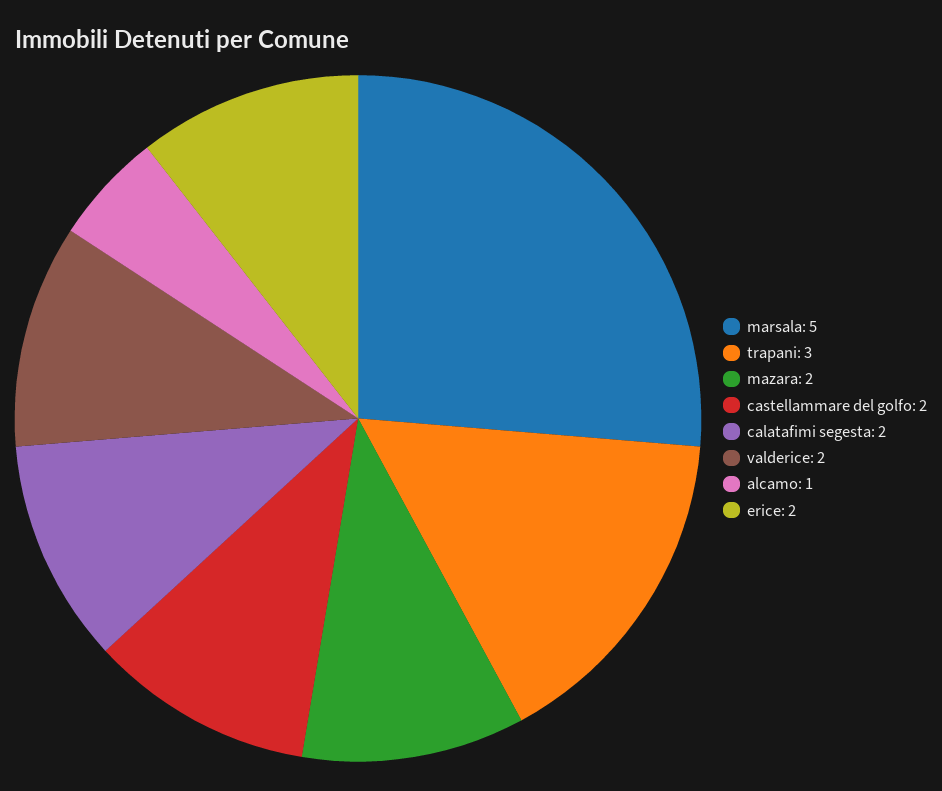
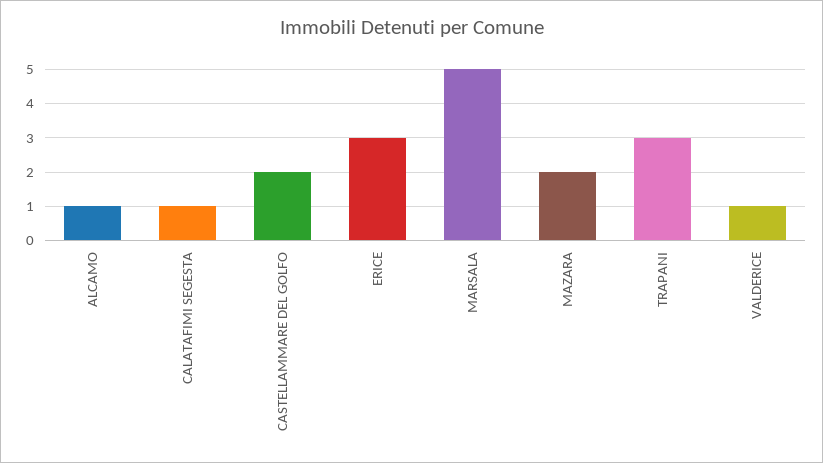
calatafimi segesta: 2 -> 1
valderice: 2 -> 1
erice: 2 -> 3

